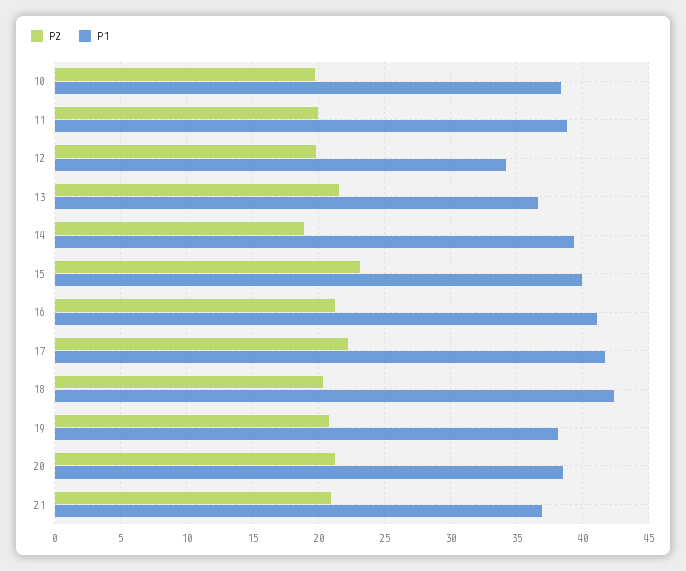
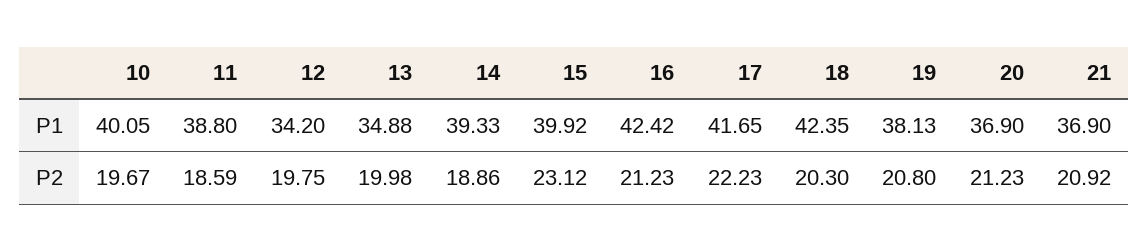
P1, 10: 38.5 -> 40.05
P2, 11: 20 -> 18.59
P2, 13: 21.5 -> 19.98
P1, 13: 36.5 -> 34.88
P1, 16: 41 -> 42.42
P1, 20: 38.5 -> 36.9

